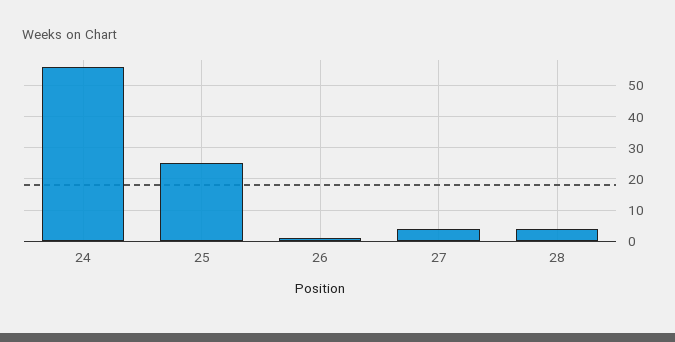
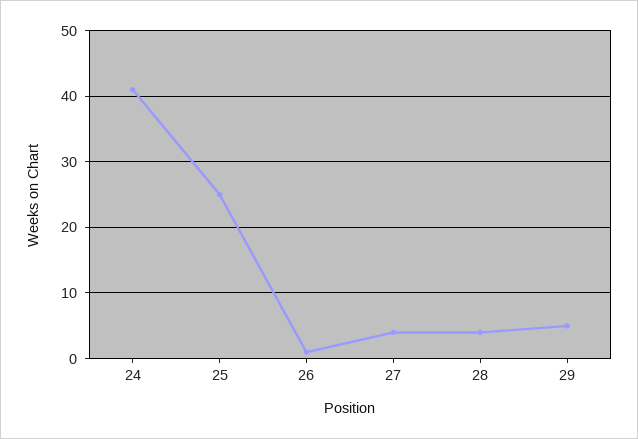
24: 55 -> 41
29: none -> 5

